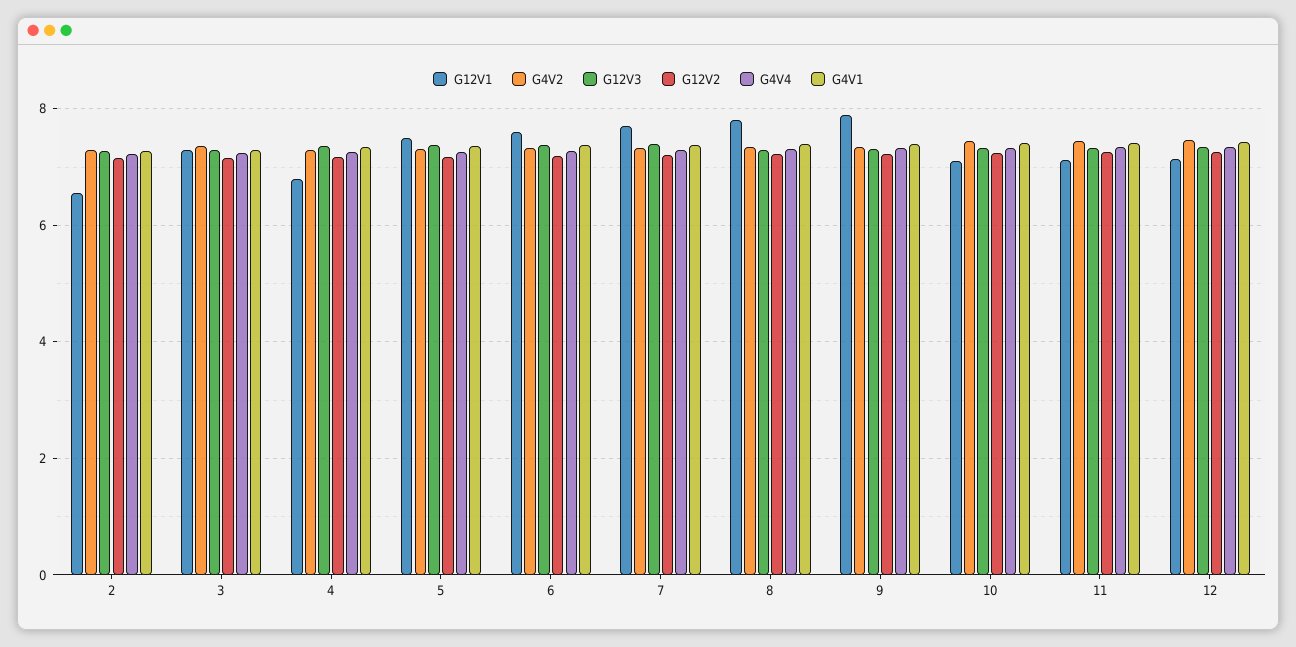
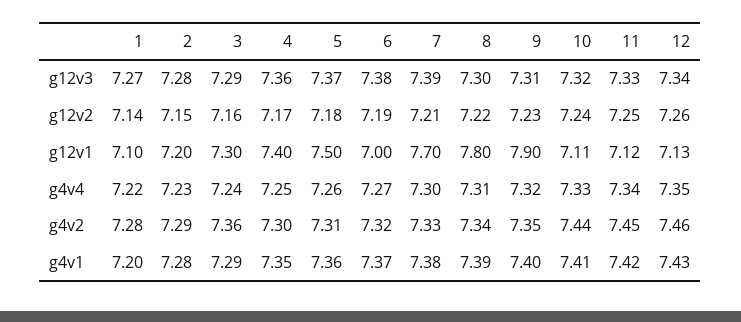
G12V1, 2: 6.6 -> 7.2
G12V1, 4: 6.8 -> 7.4
G12V1, 6: 7.6 -> 7
G12V3, 1: none -> 7.27
G12V2, 1: none -> 7.14
G12V1, 1: none -> 7.1
G4V4, 1: none -> 7.22
G4V2, 1: none -> 7.28
G4V1, 1: none -> 7.2

